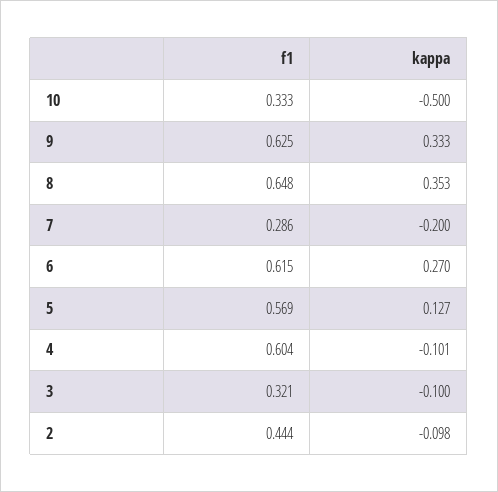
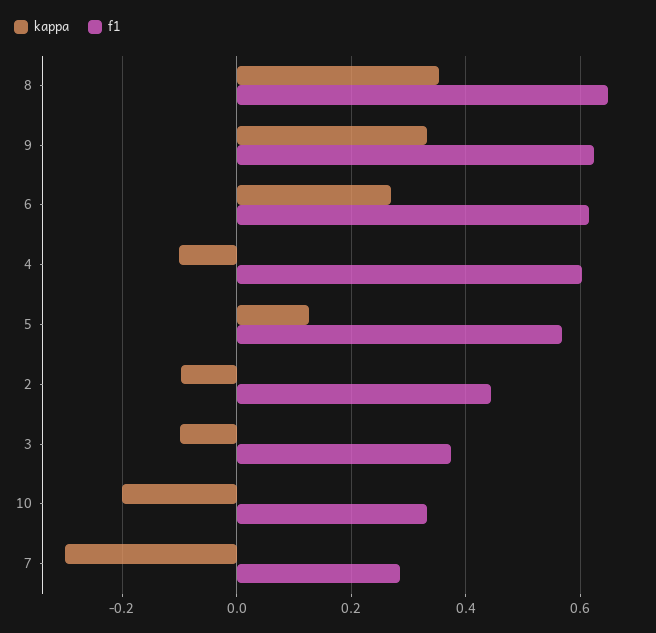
kappa, 10: -0.5 -> -0.2
kappa, 7: -0.2 -> -0.3
f1, 3: 0.321 -> 0.38

